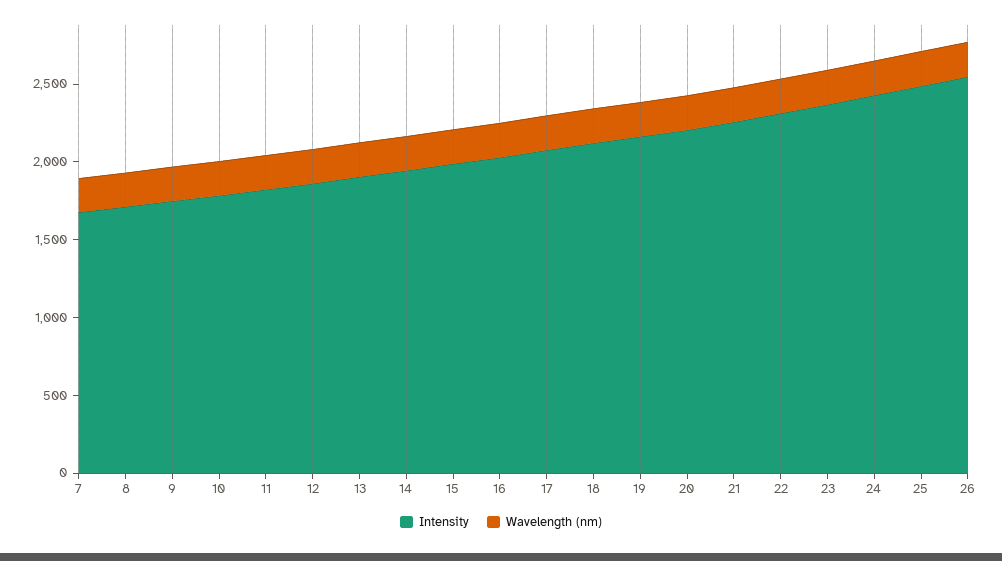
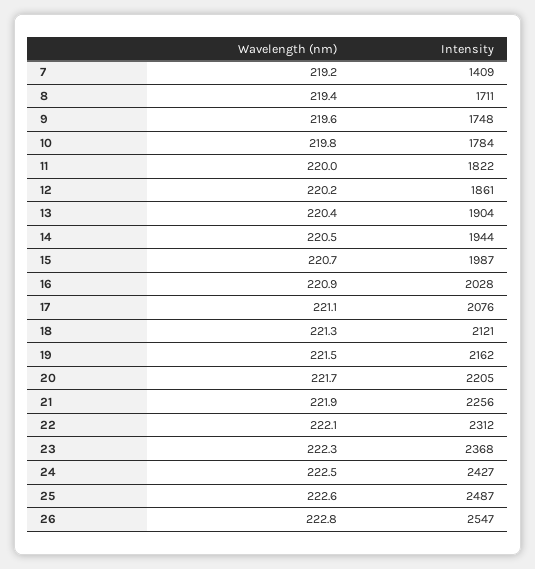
Intensity, 7: 1700 -> 1409

